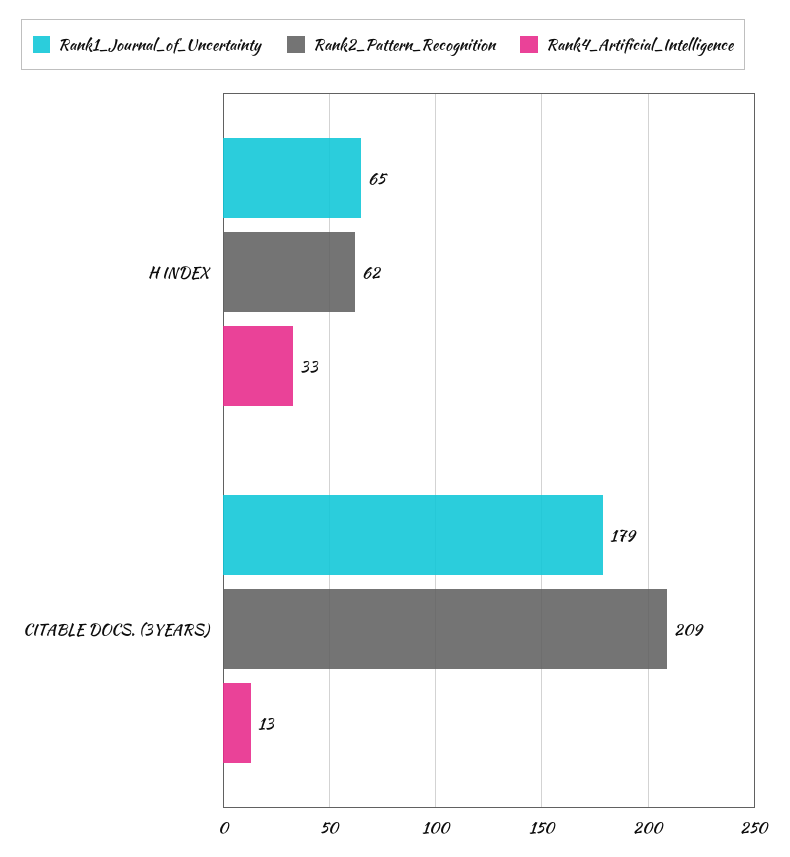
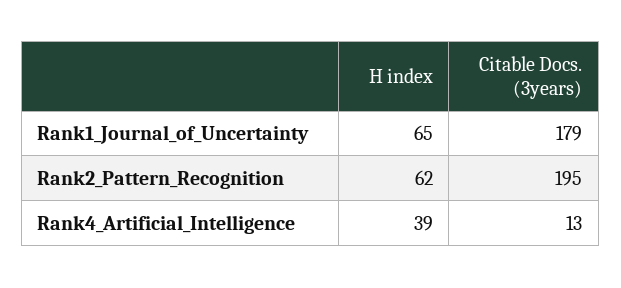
Rank4_Artificial_Intelligence, H INDEX: 33 -> 39
Rank2_Pattern_Recognition, CITABLE DOCS. (3YEARS): 209 -> 195

